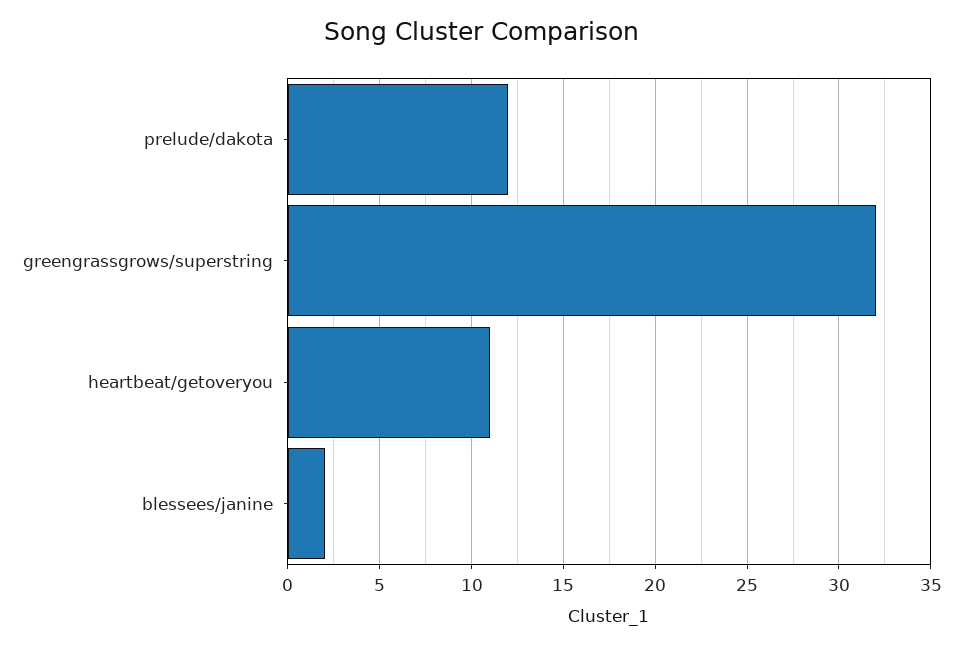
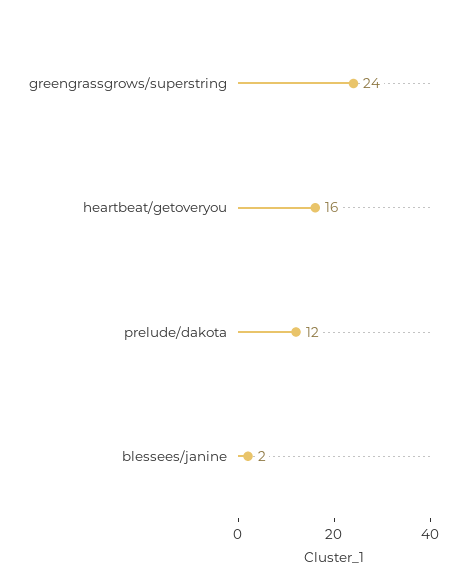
greengrassgrows/superstring: 32 -> 24
heartbeat/getoveryou: 11 -> 16

